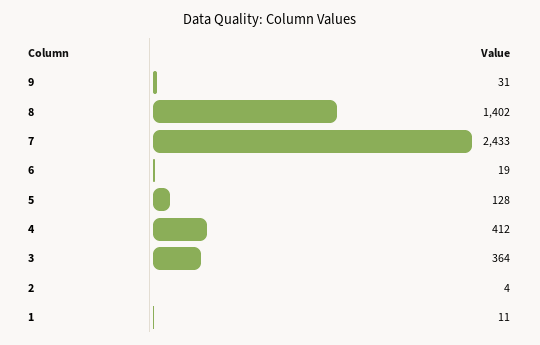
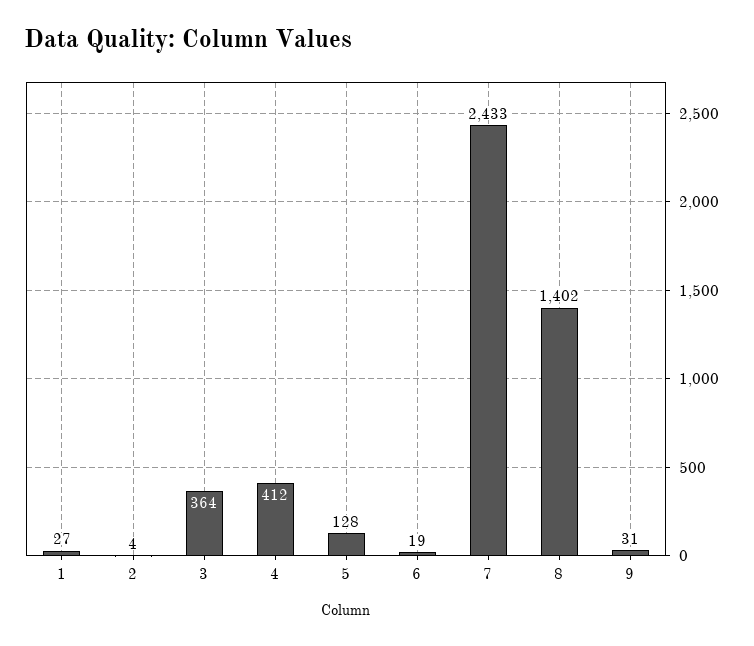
1: 11 -> 27

